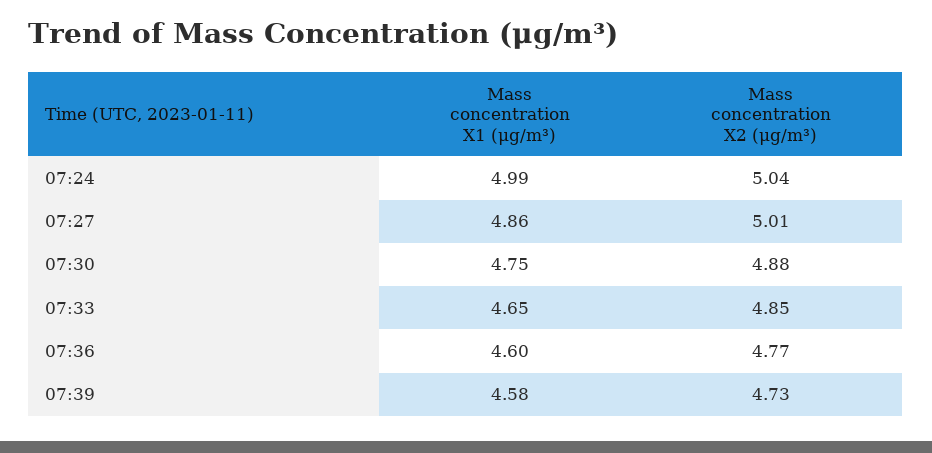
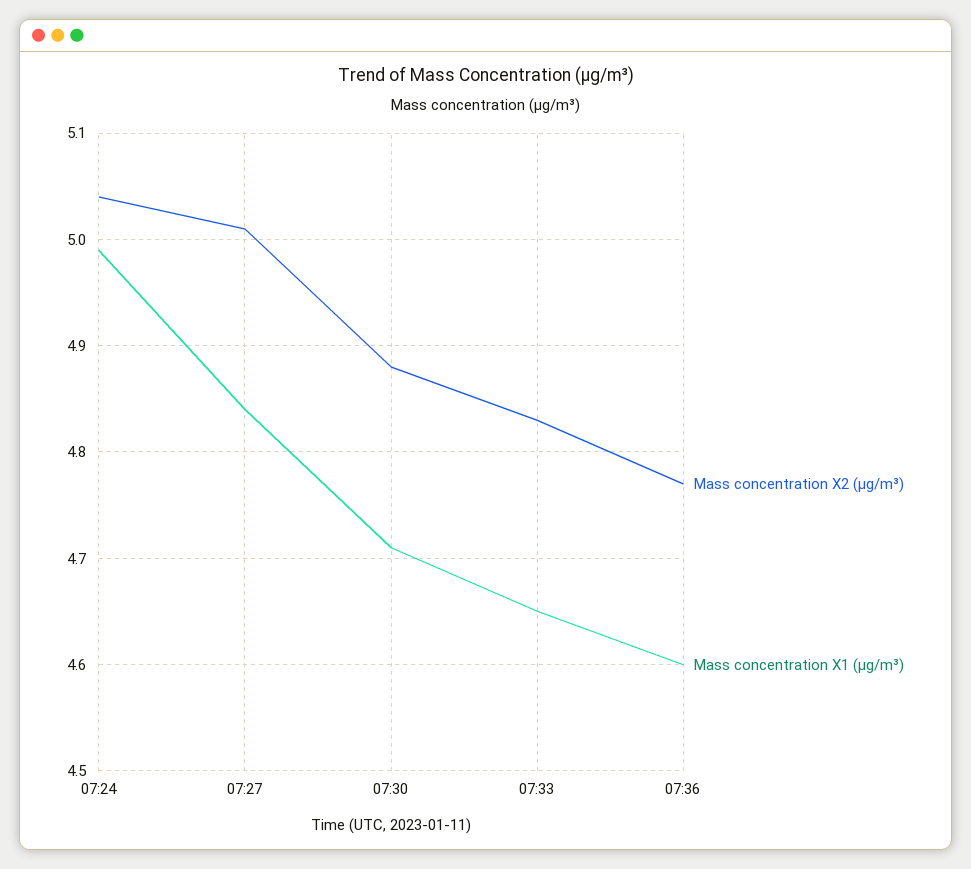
Mass concentration X1 (μg/m³), 07:27: 4.86 -> 4.84
Mass concentration X1 (μg/m³), 07:30: 4.75 -> 4.71
Mass concentration X2 (μg/m³), 07:33: 4.85 -> 4.83
Mass concentration X1 (μg/m³), 07:39: 4.58 -> none
Mass concentration X2 (μg/m³), 07:39: 4.73 -> none

